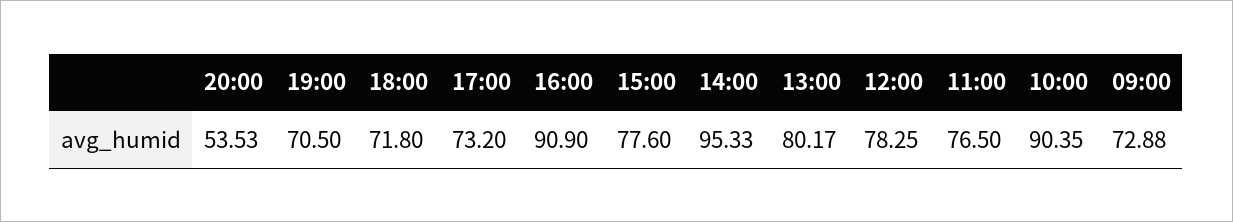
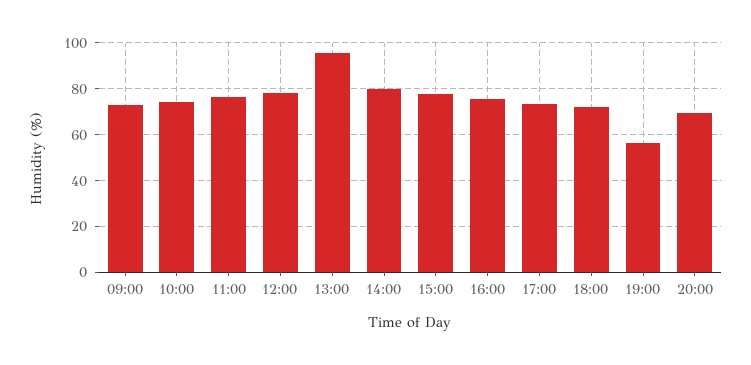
20:00: 53.53 -> 70
19:00: 70.5 -> 55
16:00: 90.9 -> 75
14:00: 95.33 -> 80
13:00: 80.17 -> 95
10:00: 90.35 -> 75

